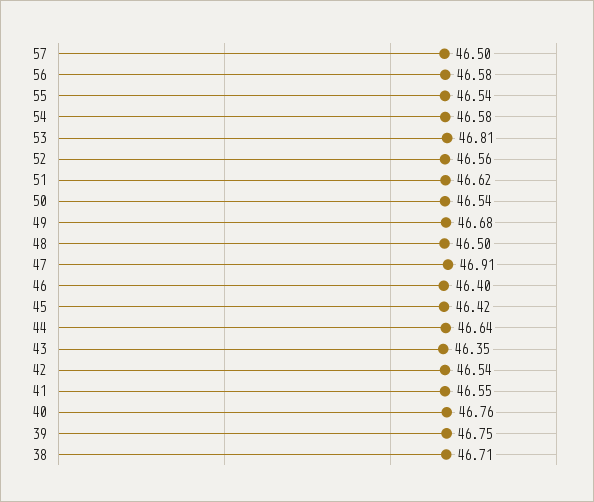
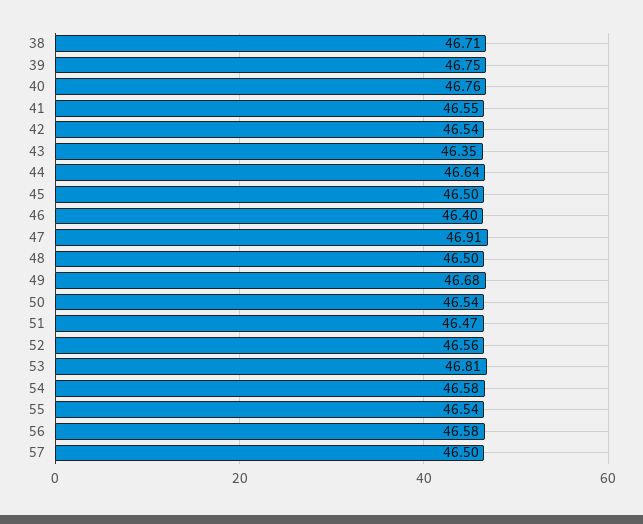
51: 46.62 -> 46.47
45: 46.42 -> 46.5

